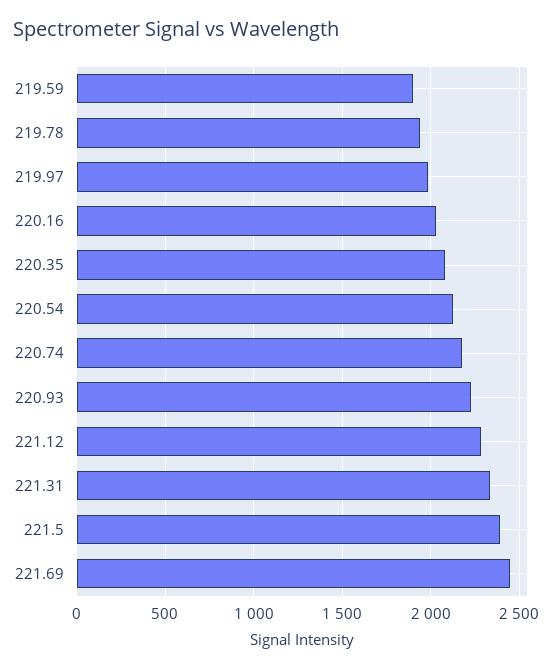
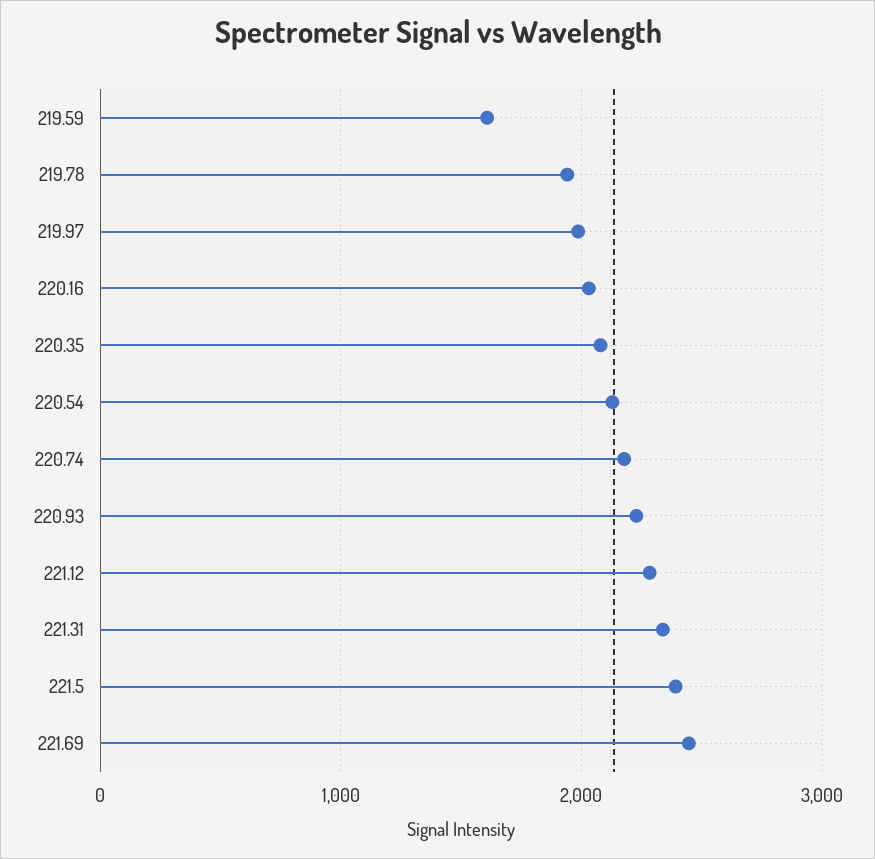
219.59: 1900 -> 1600

